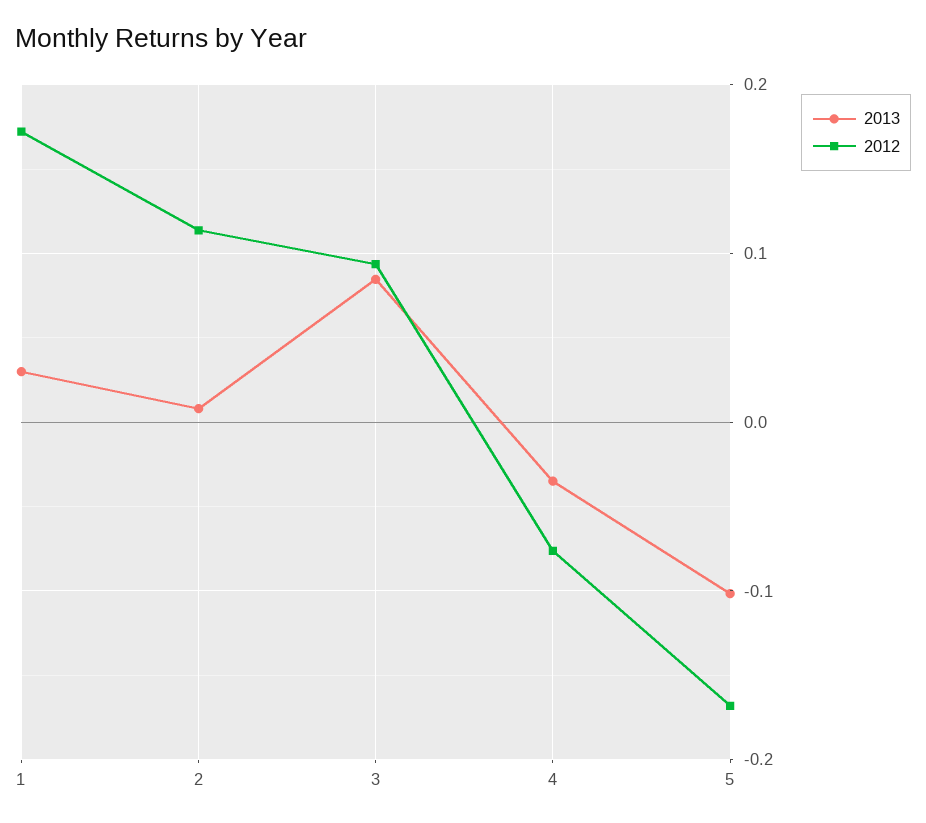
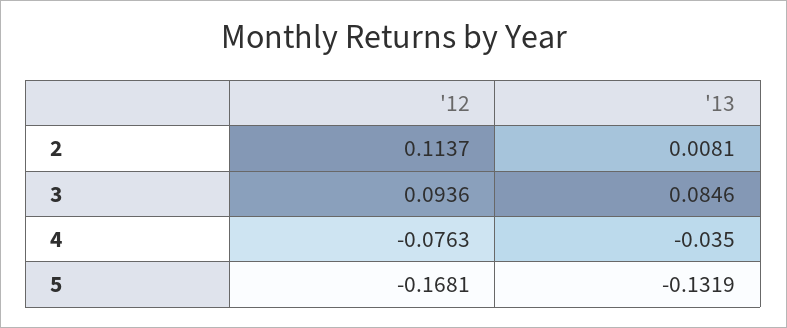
2013, 1: 0.03 -> none
2012, 1: 0.17 -> none
2013, 5: -0.1 -> -0.1319

